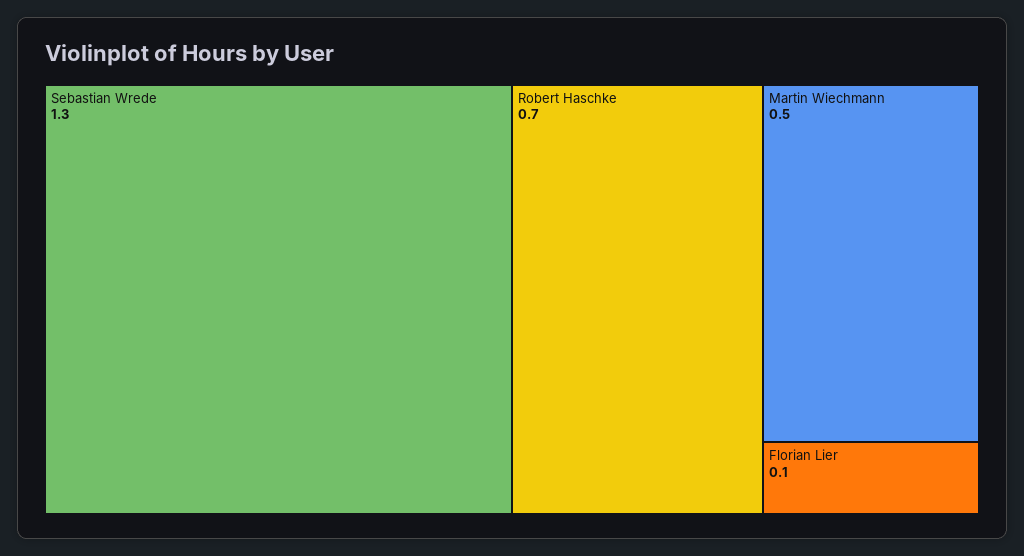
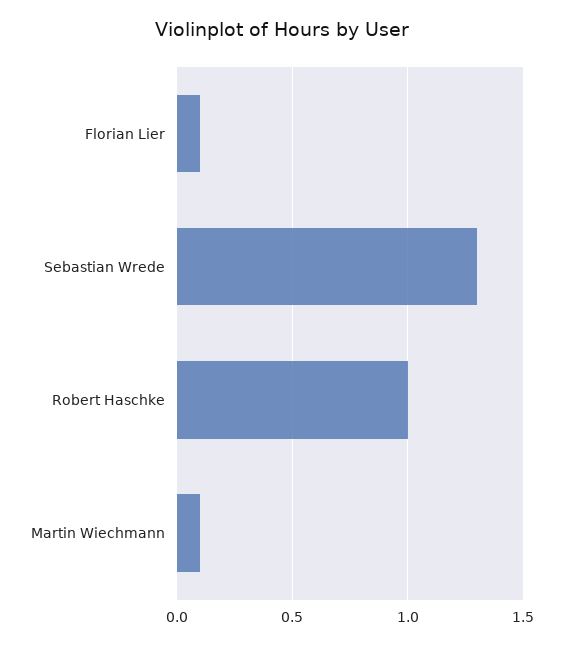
Robert Haschke: 0.7 -> 1
Martin Wiechmann: 0.5 -> 0.1

